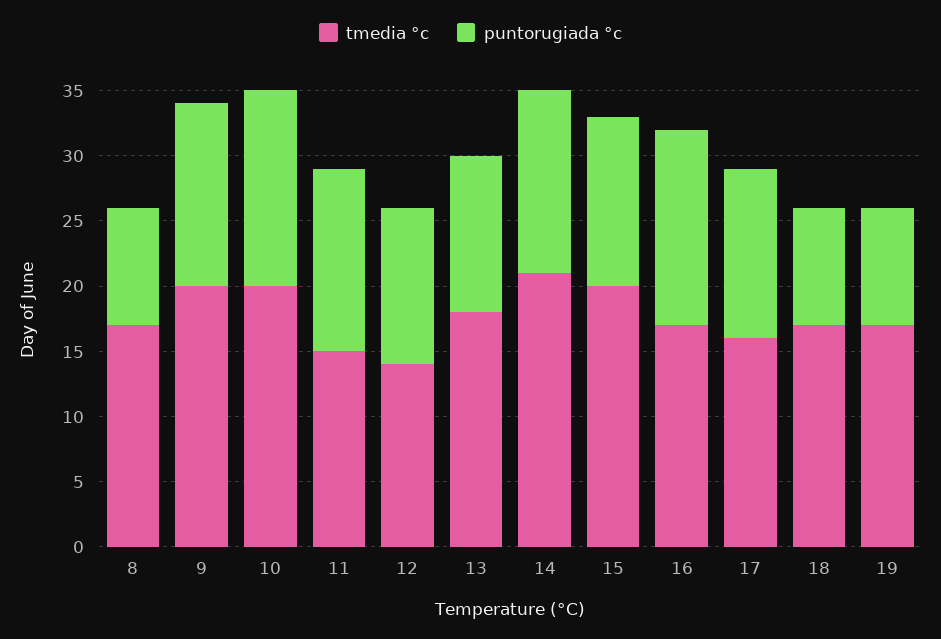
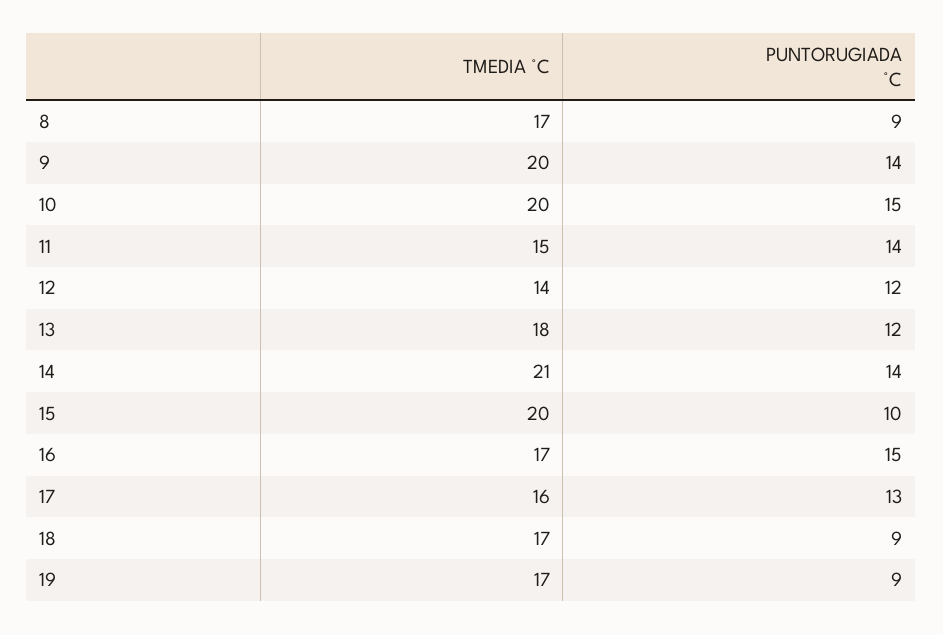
puntorugiada °c, 15: 13 -> 10

